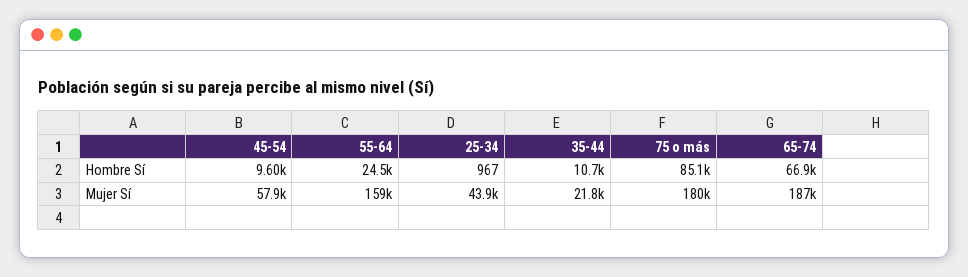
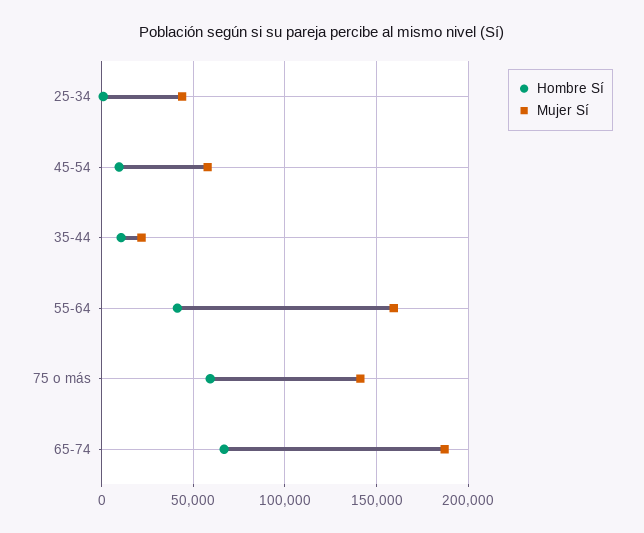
Hombre Sí, 55-64: 24500 -> 40000
Hombre Sí, 75 o más: 85100 -> 60000
Mujer Sí, 75 o más: 180000 -> 140000

